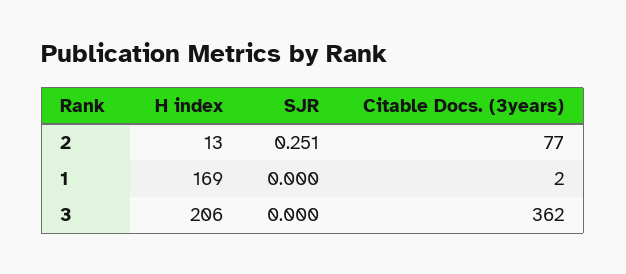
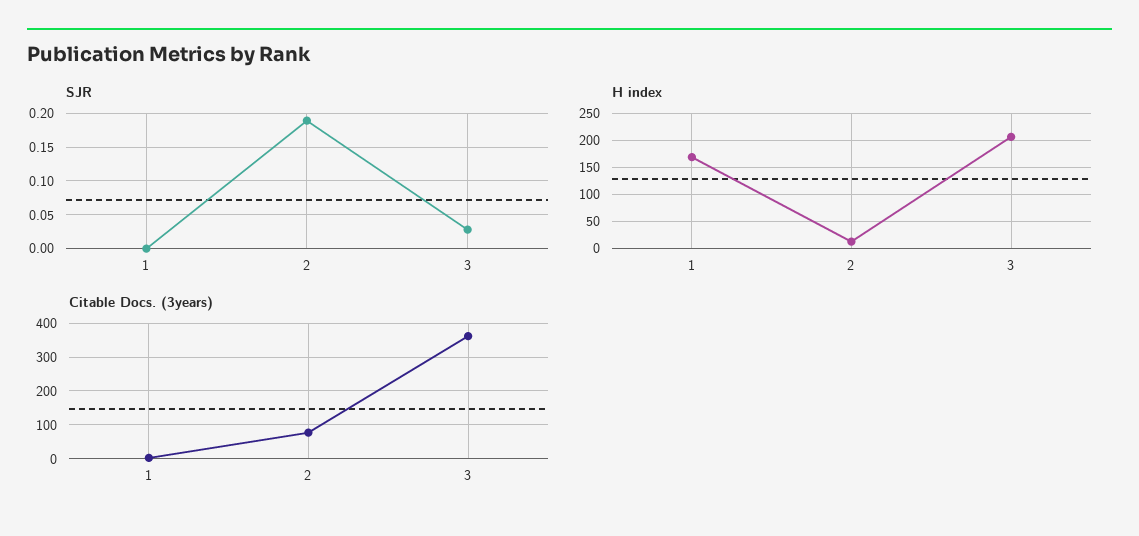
SJR, 2: 0.251 -> 0.19
SJR, 3: 0 -> 0.03

